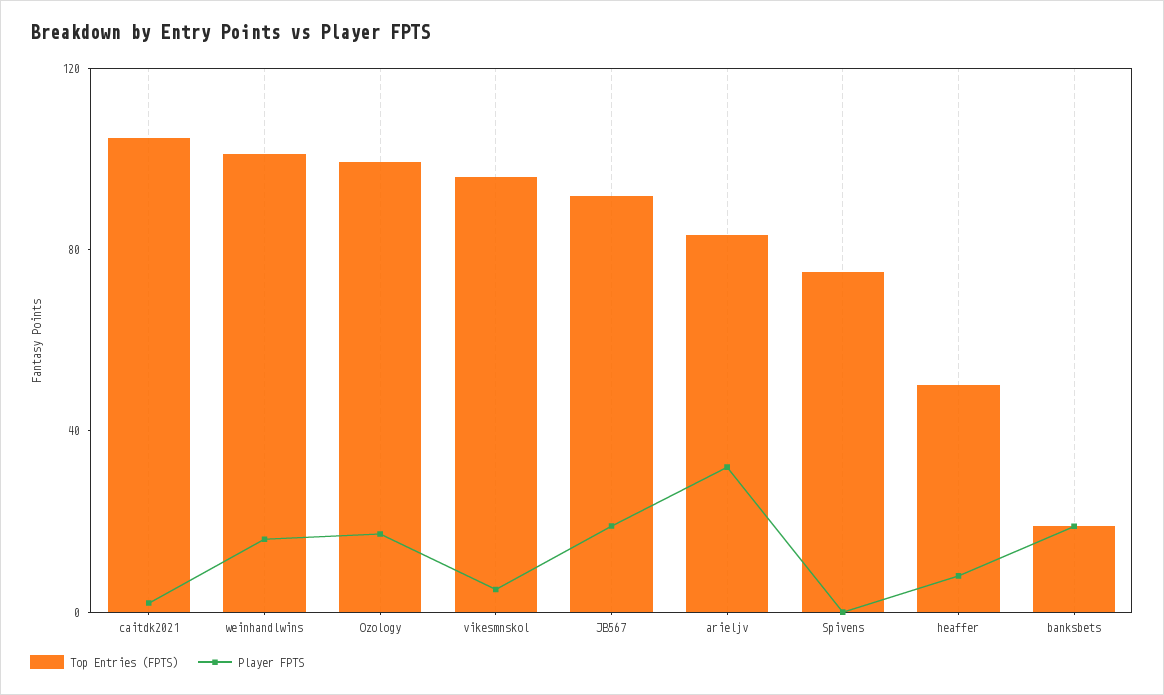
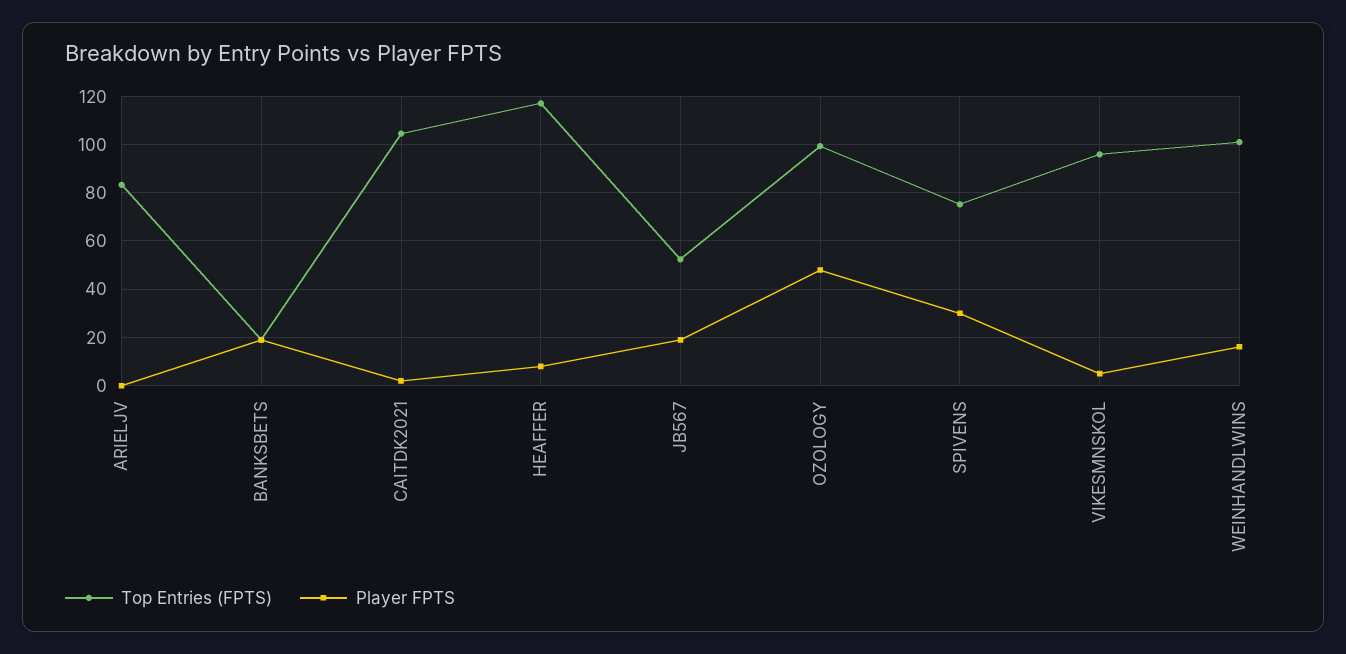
Player FPTS, Ozology: 20 -> 47.5
Top Entries (FPTS), JB567: 90 -> 52.5
Player FPTS, arieljv: 30 -> 0
Player FPTS, Spivens: 0 -> 30
Top Entries (FPTS), heaffer: 50 -> 117.5

